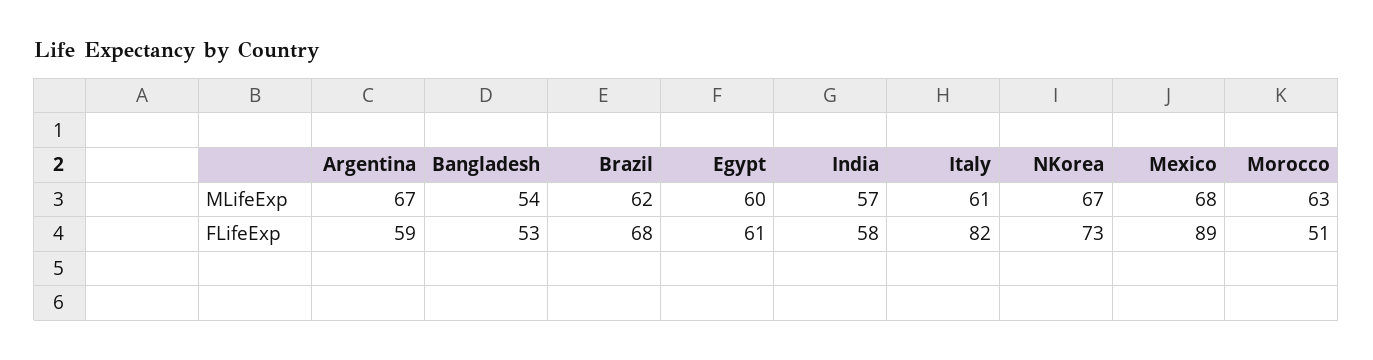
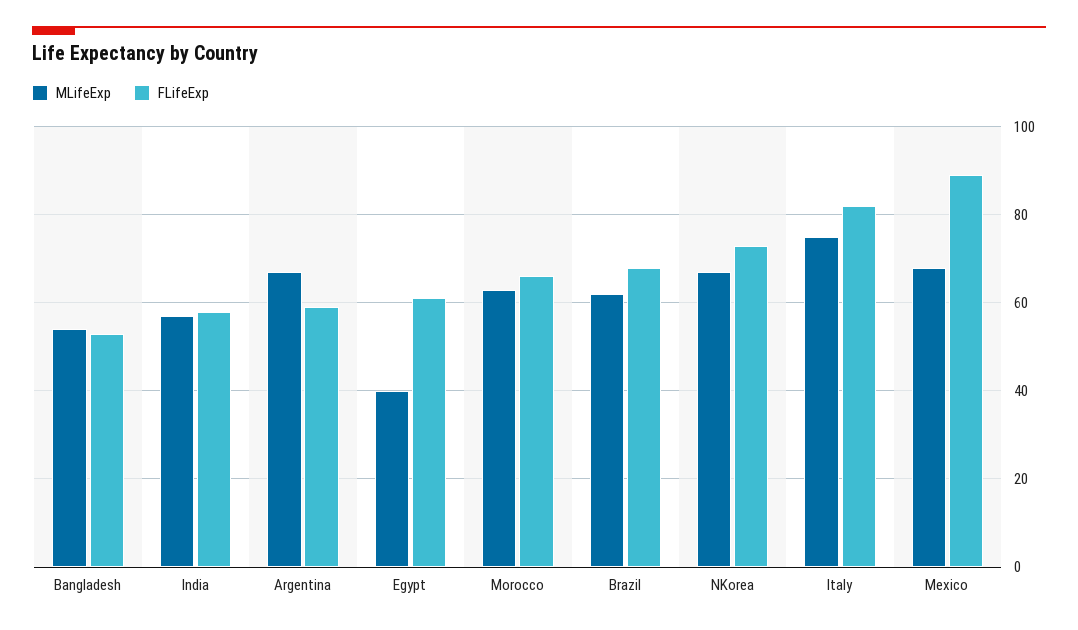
MLifeExp, Egypt: 60 -> 40
MLifeExp, Italy: 61 -> 75
FLifeExp, Morocco: 51 -> 65

